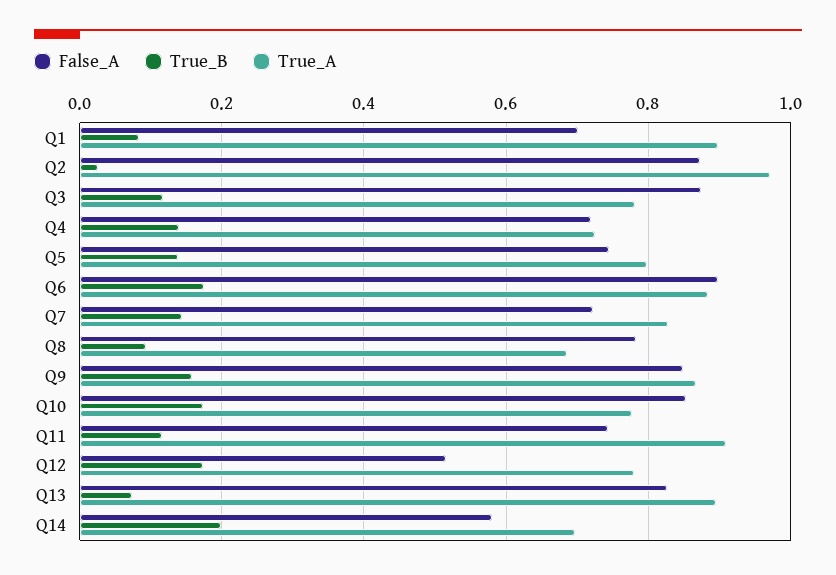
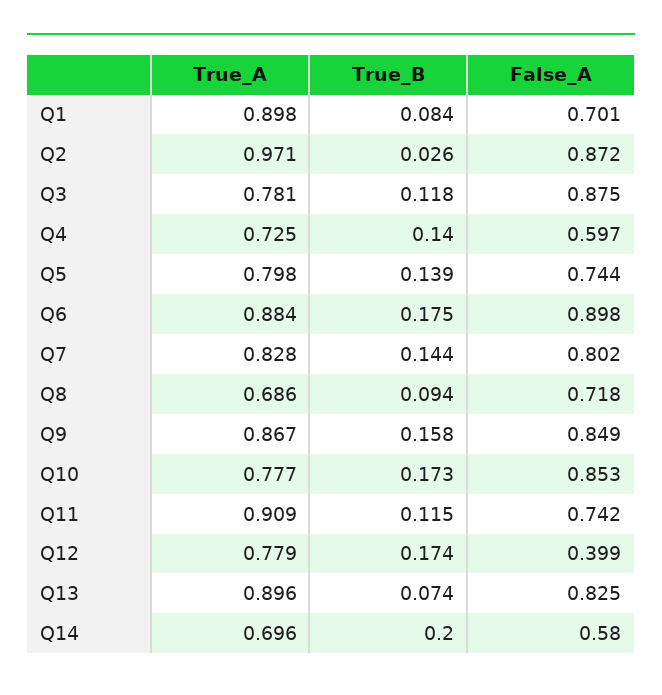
False_A, Q4: 0.72 -> 0.597
False_A, Q7: 0.72 -> 0.802
False_A, Q8: 0.78 -> 0.718
False_A, Q12: 0.52 -> 0.399

